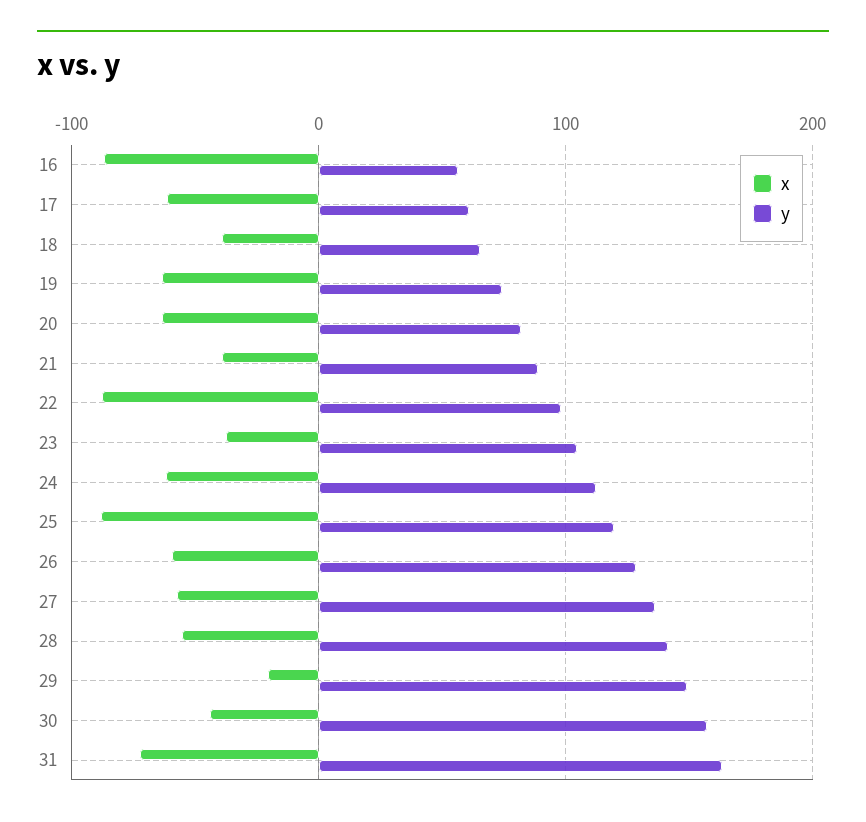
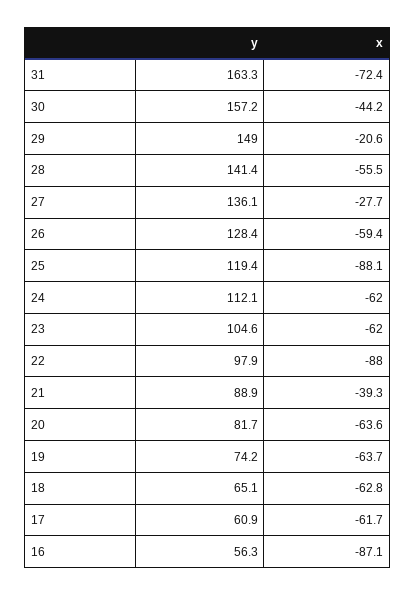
x, 18: -40 -> -62.8
x, 23: -40 -> -62
x, 27: -60 -> -27.7

